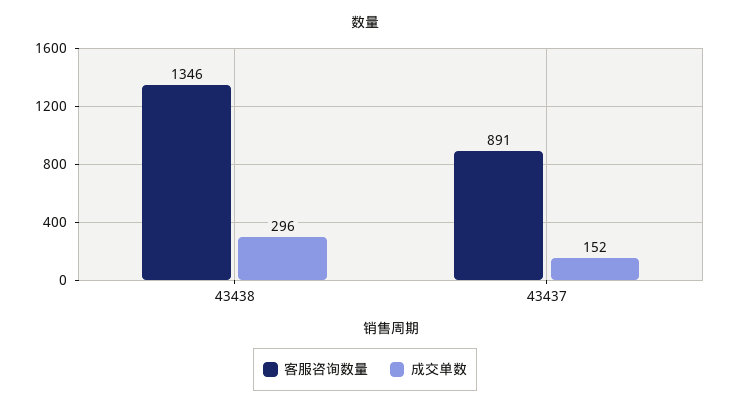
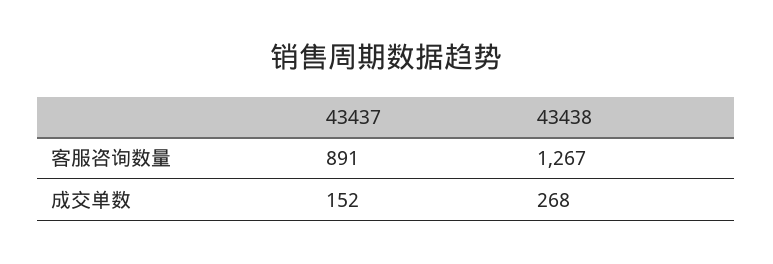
客服咨询数量, 43438: 1346 -> 1267
成交单数, 43438: 296 -> 268

